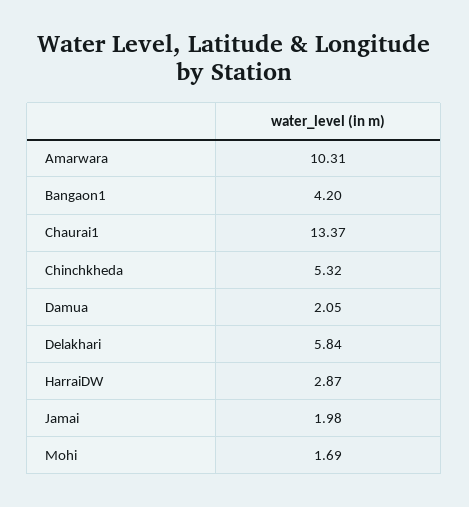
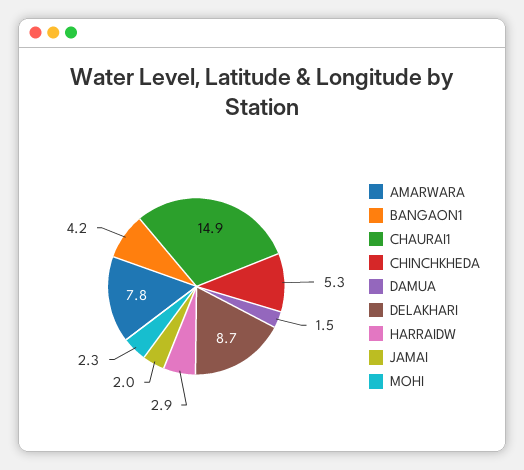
Amarwara: 10.31 -> 7.8
Chaurai1: 13.37 -> 14.9
Damua: 2.05 -> 1.5
Delakhari: 5.84 -> 8.7
Mohi: 1.69 -> 2.3

